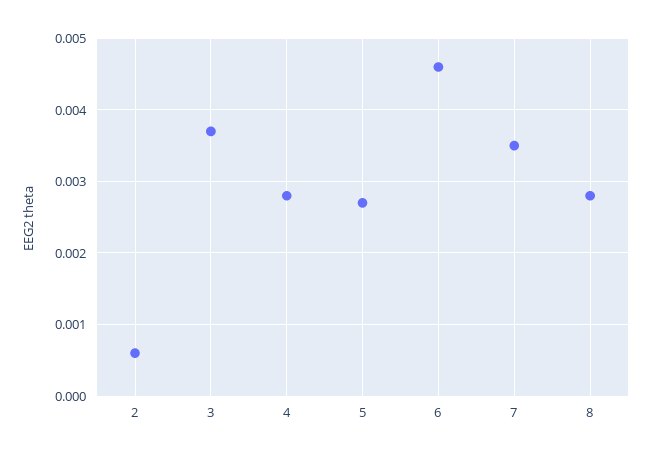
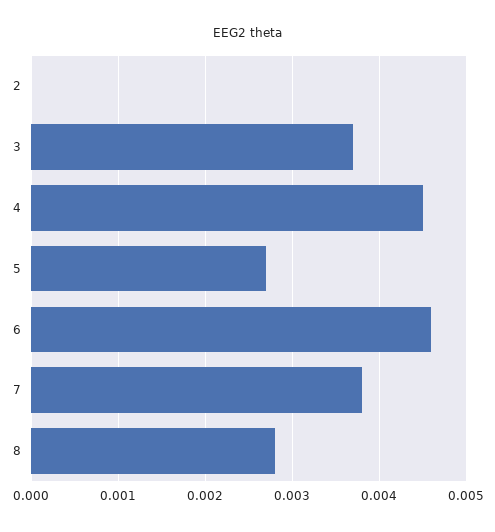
2: 0.0006 -> 0
4: 0.0028 -> 0.0045
7: 0.0035 -> 0.0038

